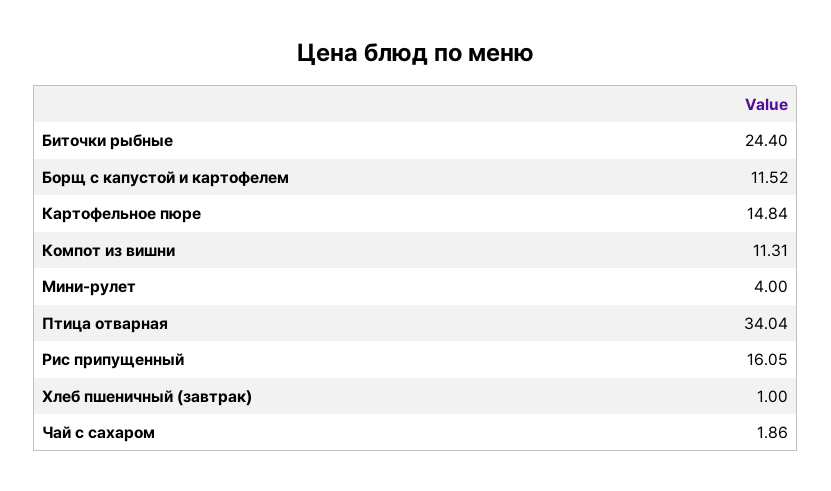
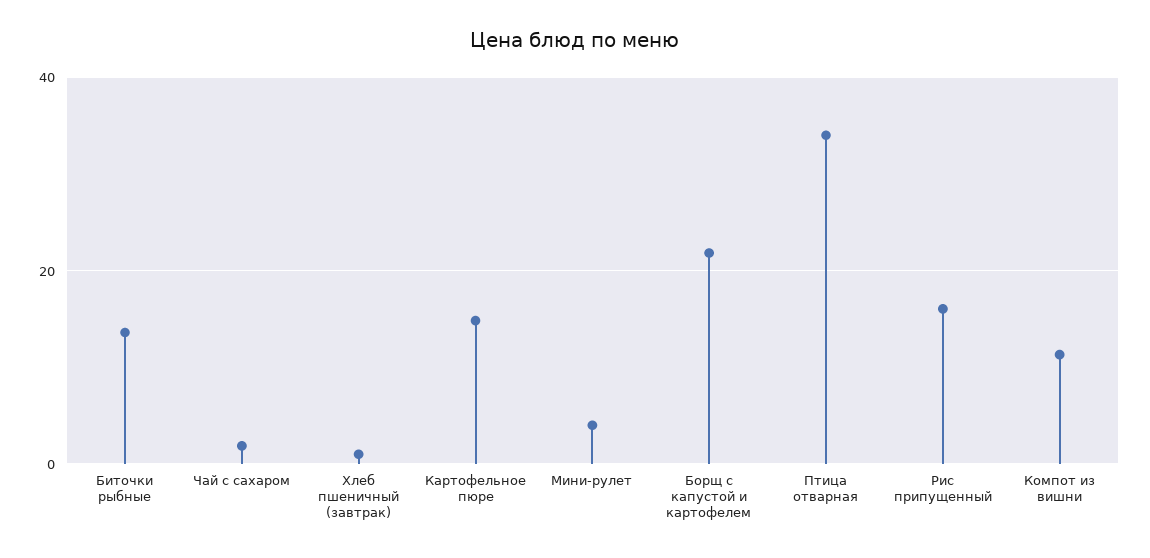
Биточки рыбные: 24.4 -> 14
Борщ с капустой и картофелем: 11.52 -> 22

